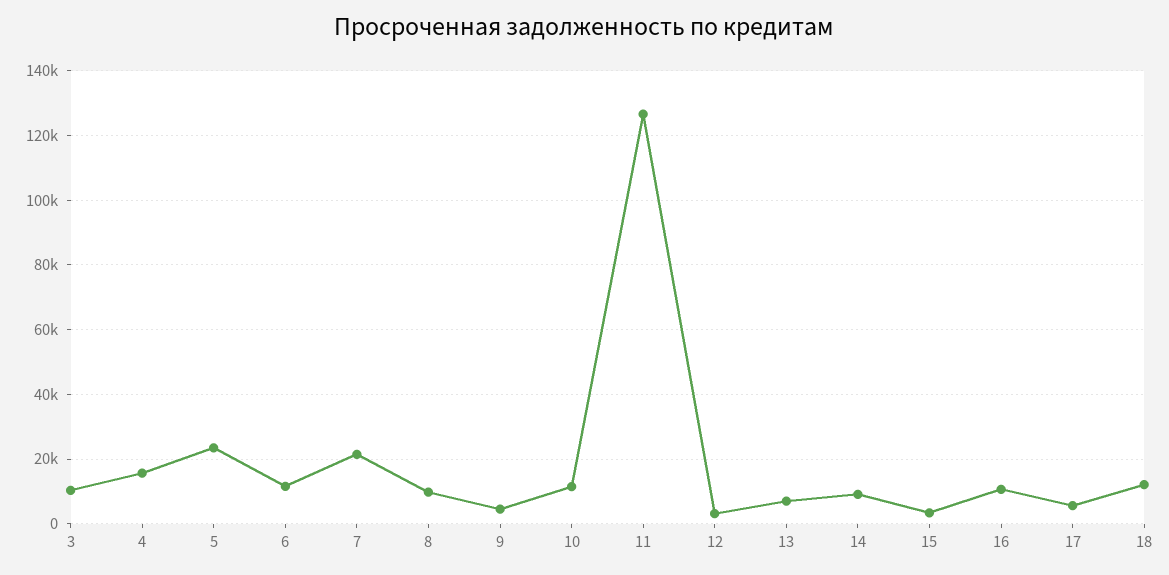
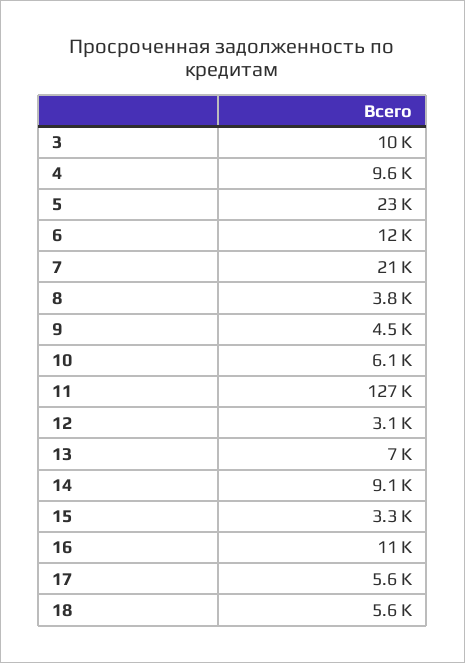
4: 16000 -> 9600
8: 10000 -> 3800
10: 12000 -> 6100
18: 12000 -> 5600

